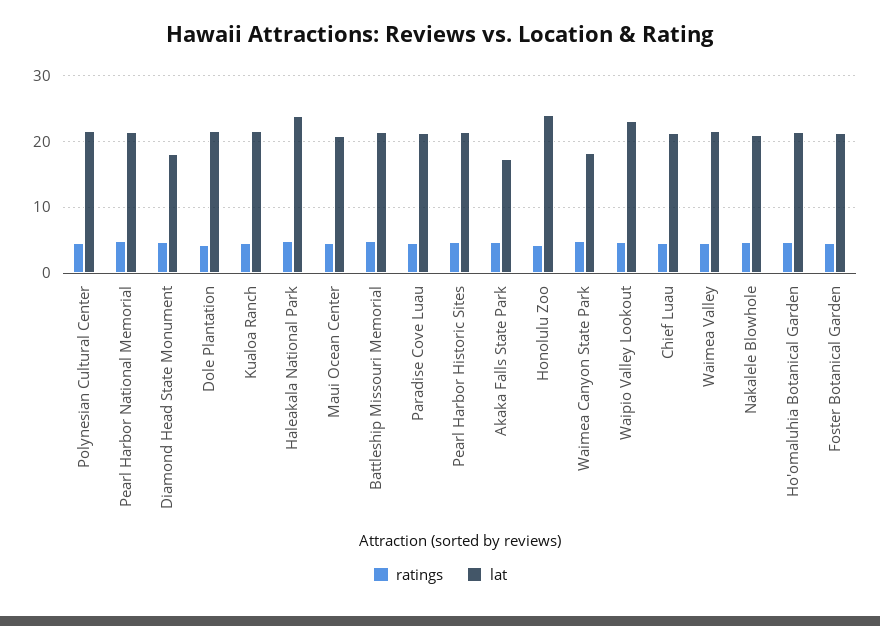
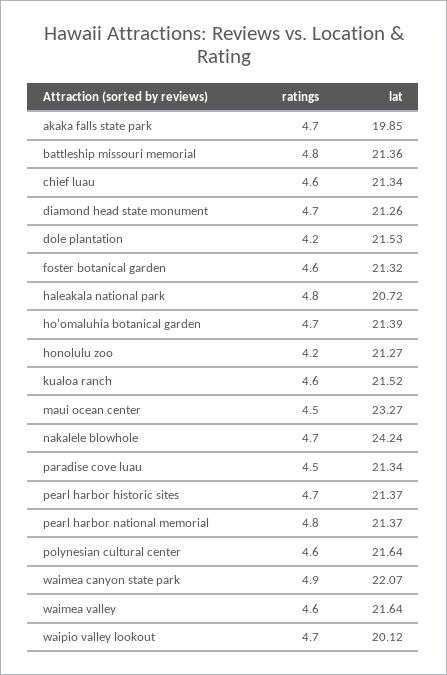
lat, Diamond Head State Monument: 18 -> 21.26
lat, Haleakala National Park: 24 -> 20.72
lat, Maui Ocean Center: 21 -> 23.27
lat, Akaka Falls State Park: 17 -> 19.85
lat, Honolulu Zoo: 24 -> 21.27
lat, Waimea Canyon State Park: 18 -> 22.07
lat, Waipio Valley Lookout: 23 -> 20.12
lat, Nakalele Blowhole: 21 -> 24.24

